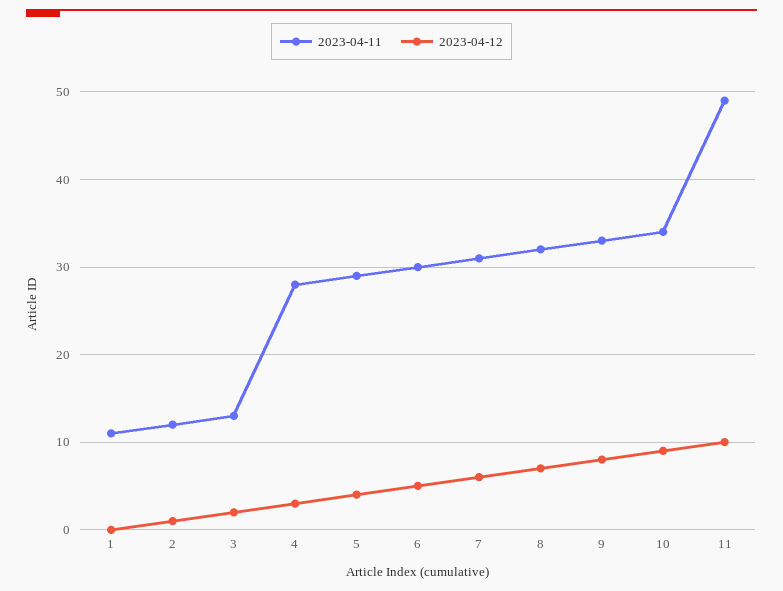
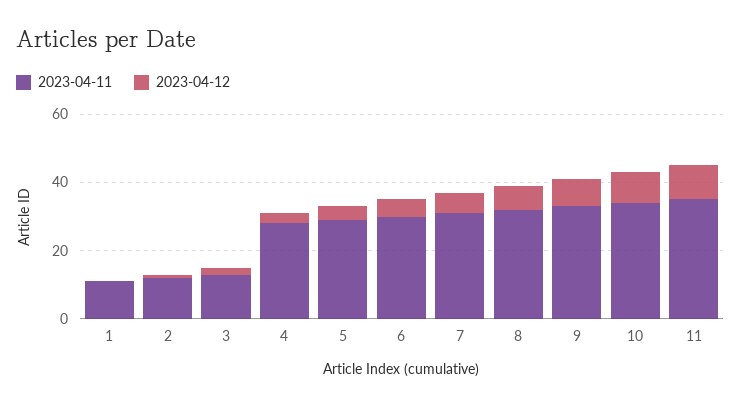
2023-04-11, 11: 49 -> 35

